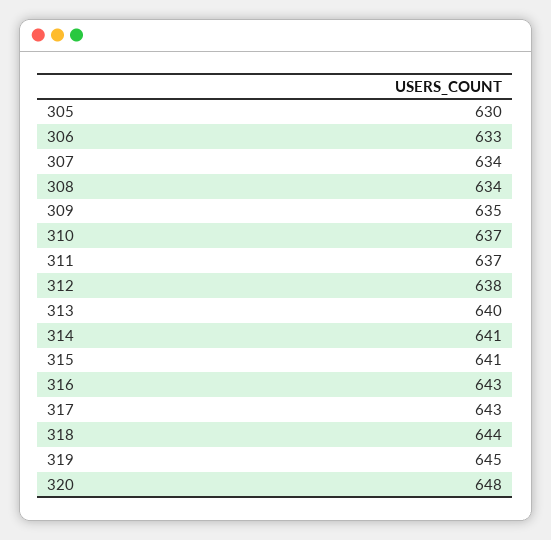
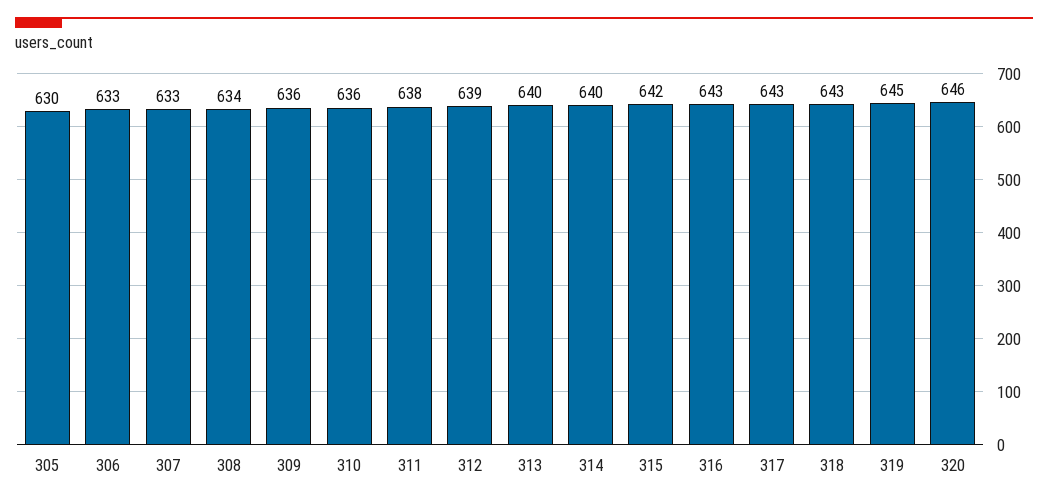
307: 634 -> 633
309: 635 -> 636
310: 637 -> 636
311: 637 -> 638
312: 638 -> 639
314: 641 -> 640
315: 641 -> 642
318: 644 -> 643
320: 648 -> 646

